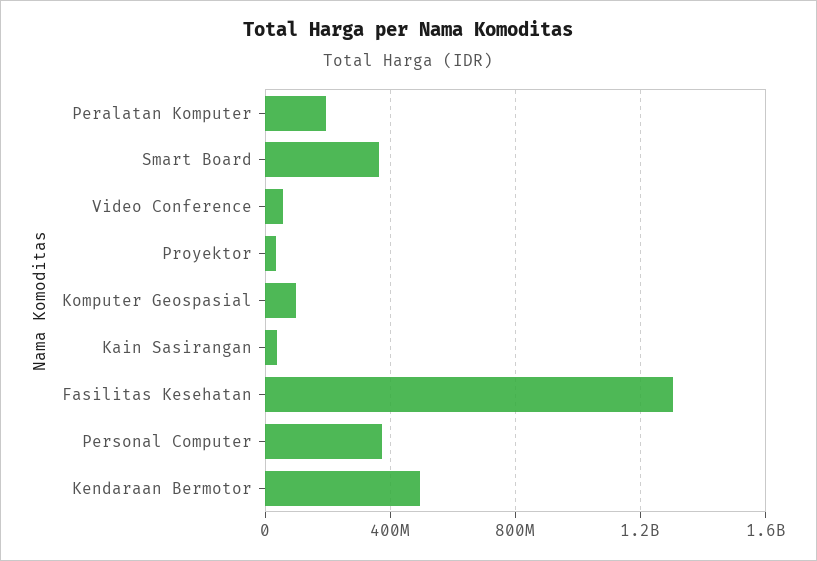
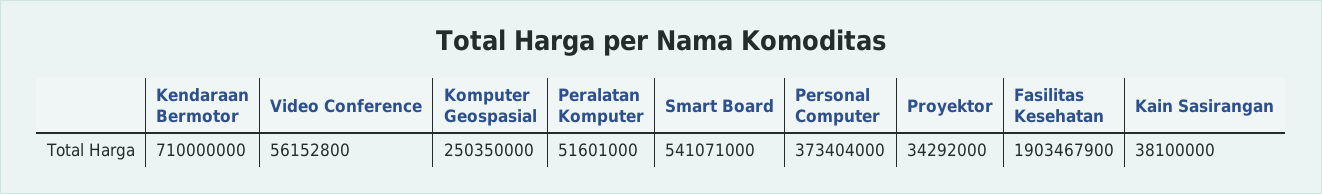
Peralatan Komputer: 200000000 -> 51601000
Smart Board: 350000000 -> 541071000
Komputer Geospasial: 100000000 -> 250350000
Fasilitas Kesehatan: 1300000000 -> 1903467900
Kendaraan Bermotor: 500000000 -> 710000000

